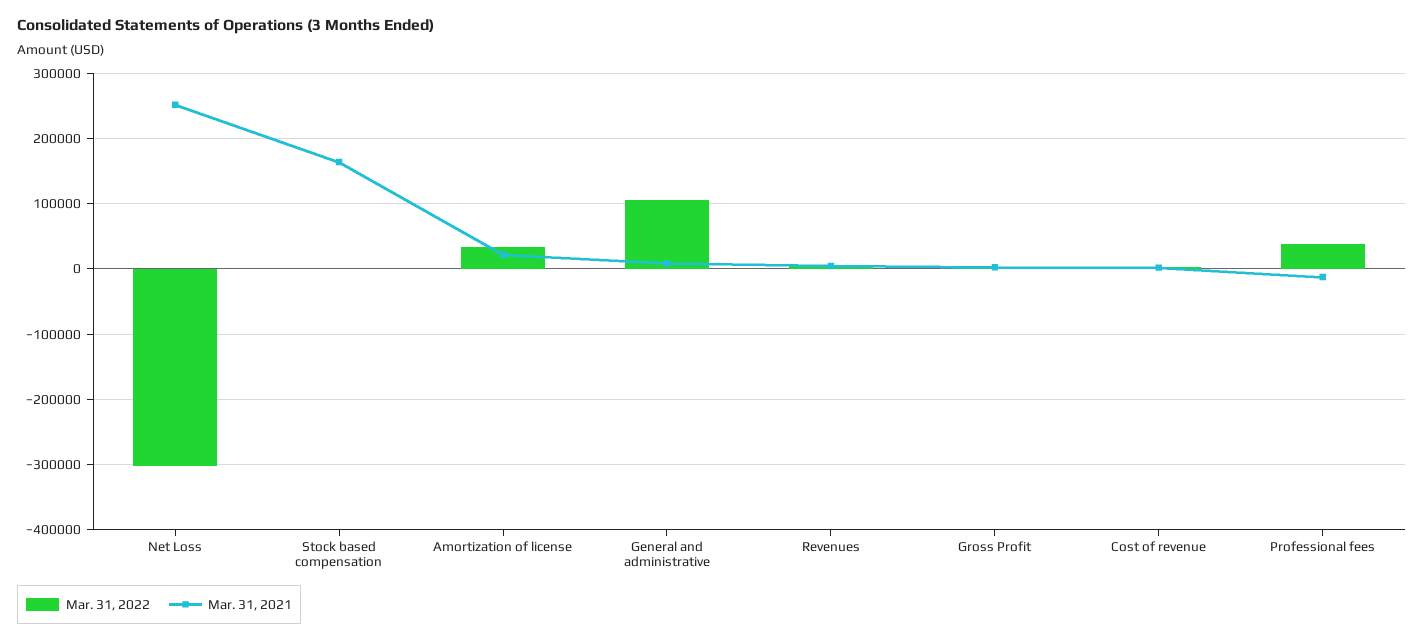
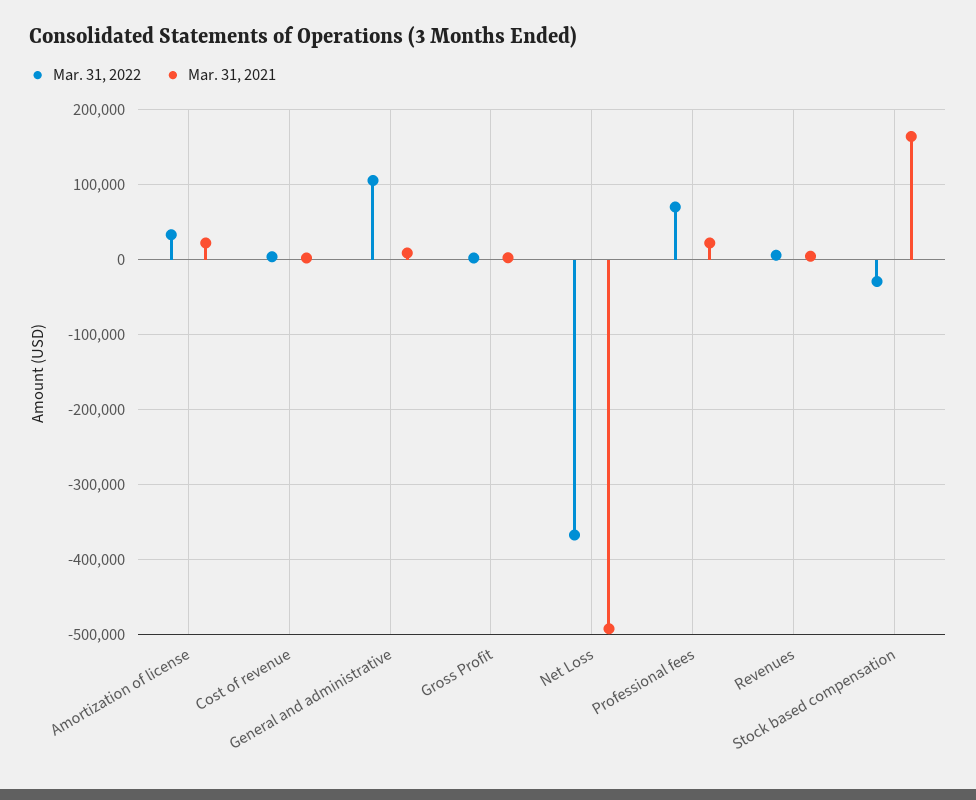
Mar. 31, 2022, Net Loss: -300000 -> -370000
Mar. 31, 2021, Net Loss: 250000 -> -490000
Mar. 31, 2022, Stock based compensation: 0 -> -30000
Mar. 31, 2022, Professional fees: 40000 -> 70000
Mar. 31, 2021, Professional fees: -10000 -> 20000

